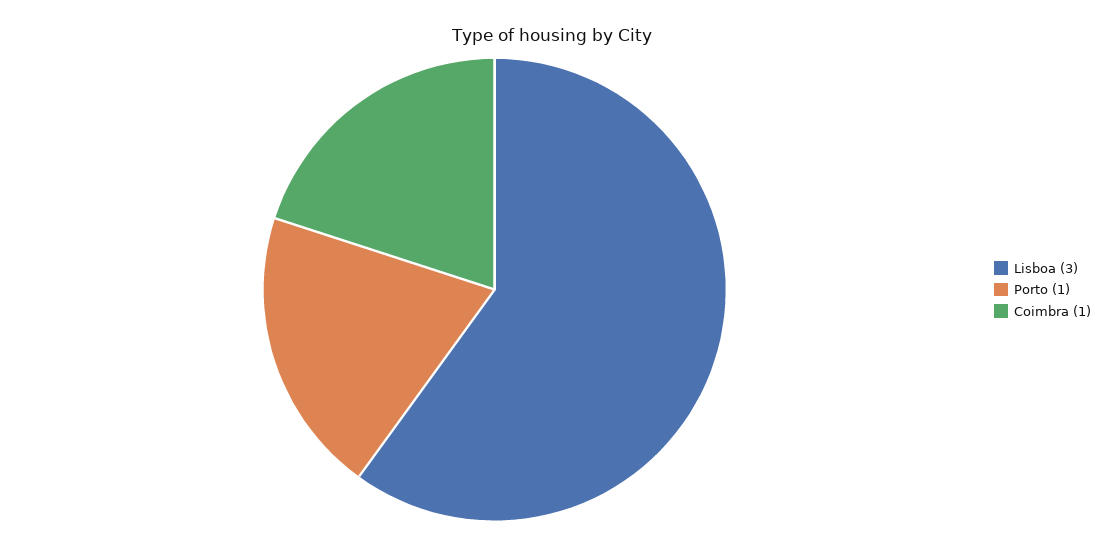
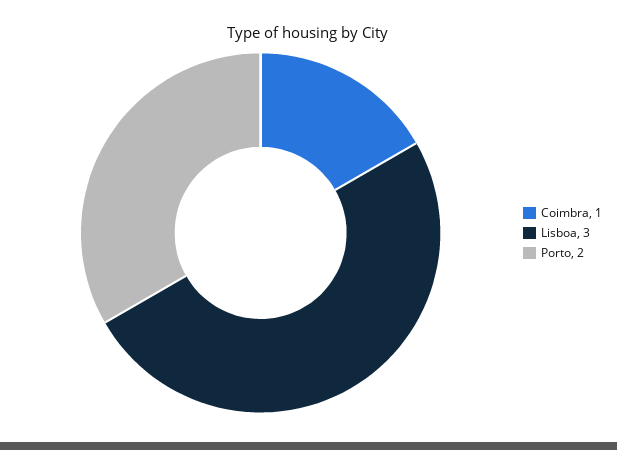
Porto: 1 -> 2

